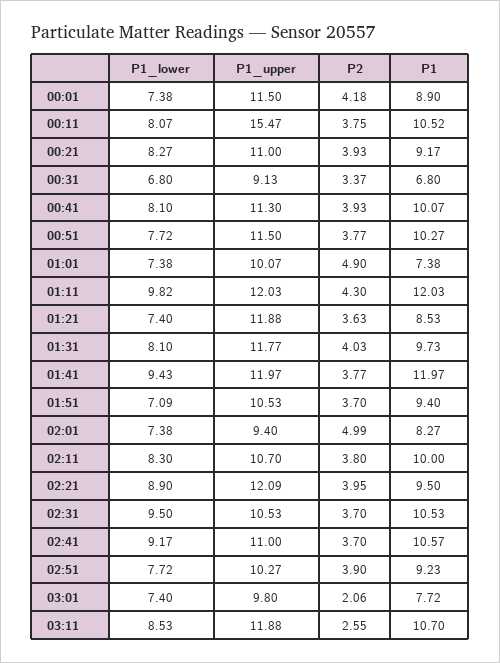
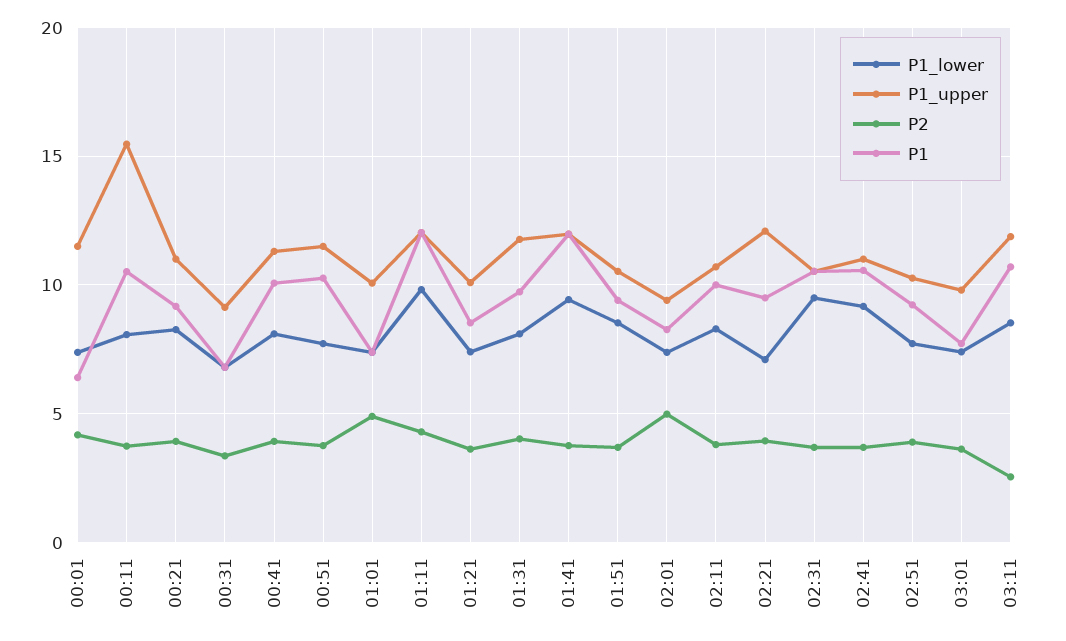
P1, 00:01: 8.9 -> 6.5
P1_upper, 01:21: 11.88 -> 10
P1_lower, 01:51: 7.09 -> 8.5
P1_lower, 02:21: 8.9 -> 7
P2, 03:01: 2.06 -> 3.5

